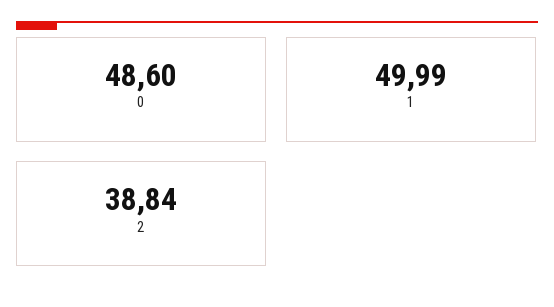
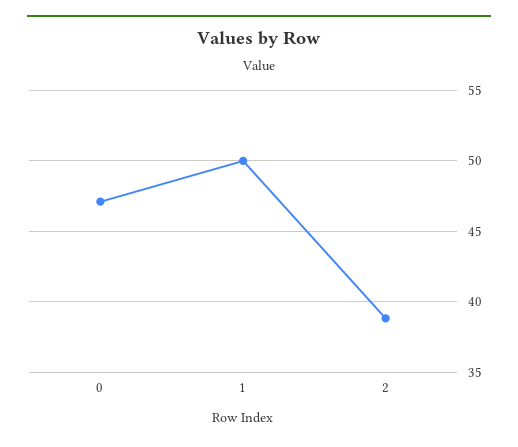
0: 48.6 -> 47

